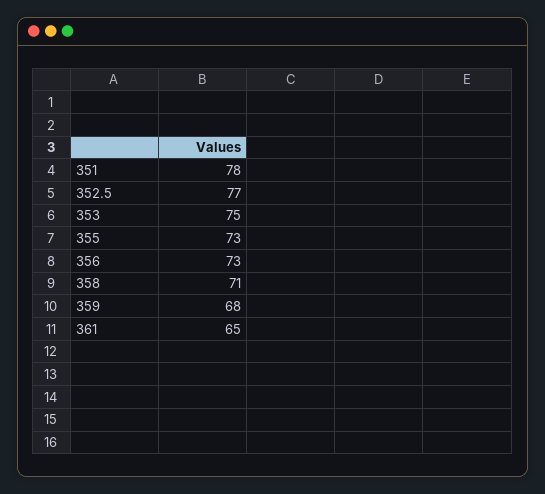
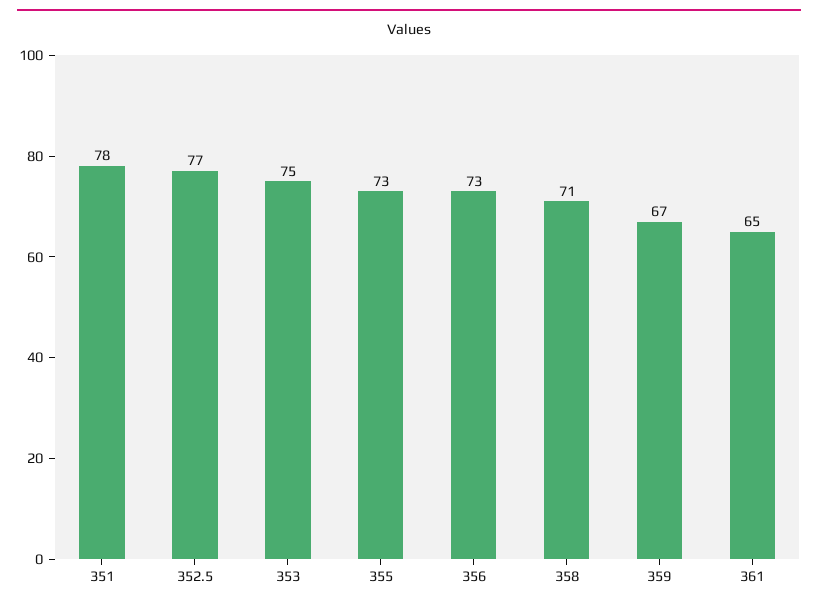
359: 68 -> 67

